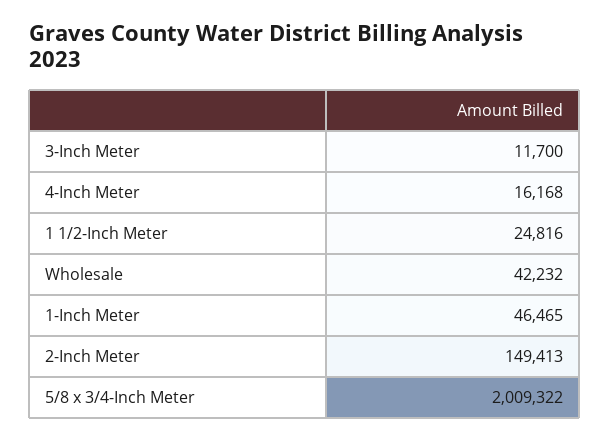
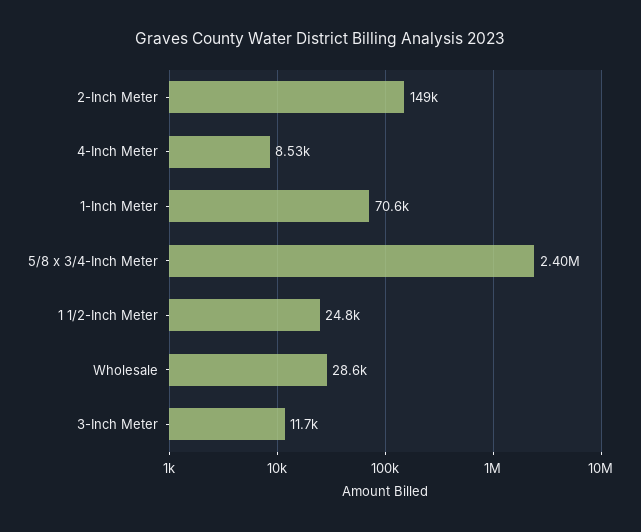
4-Inch Meter: 16168 -> 8530
Wholesale: 42232 -> 28600
1-Inch Meter: 46465 -> 70600
5/8 x 3/4-Inch Meter: 2009322 -> 2400000

